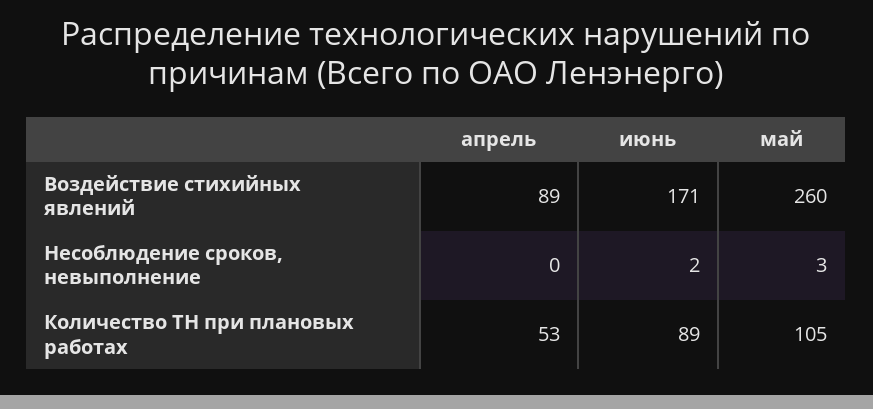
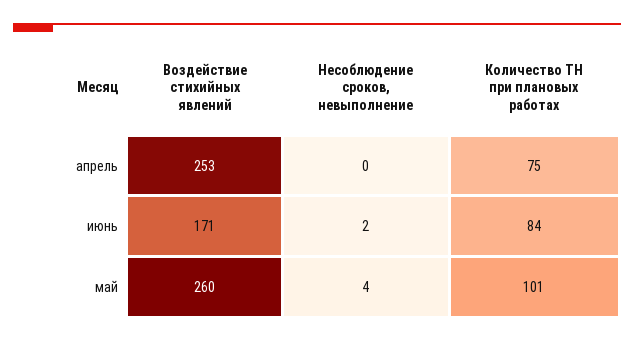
апрель, Воздействие стихийных явлений: 89 -> 253
май, Несоблюдение сроков, невыполнение: 3 -> 4
апрель, Количество ТН при плановых работах: 53 -> 75
июнь, Количество ТН при плановых работах: 89 -> 84
май, Количество ТН при плановых работах: 105 -> 101

